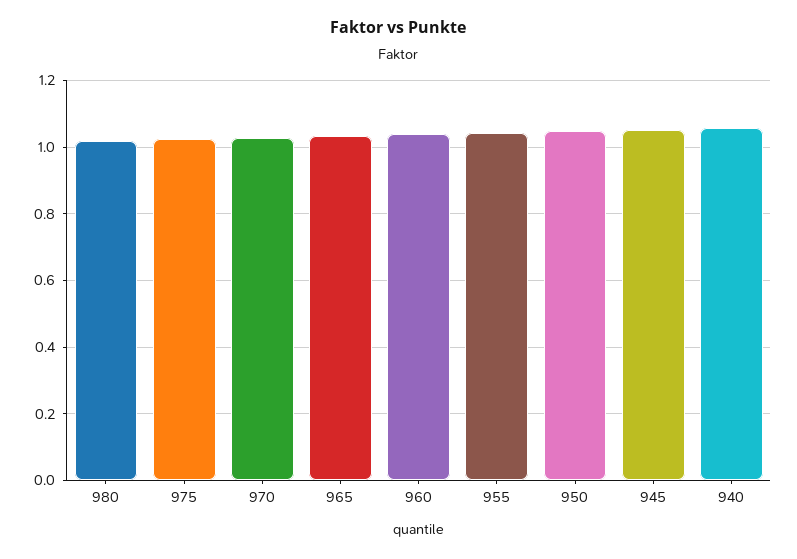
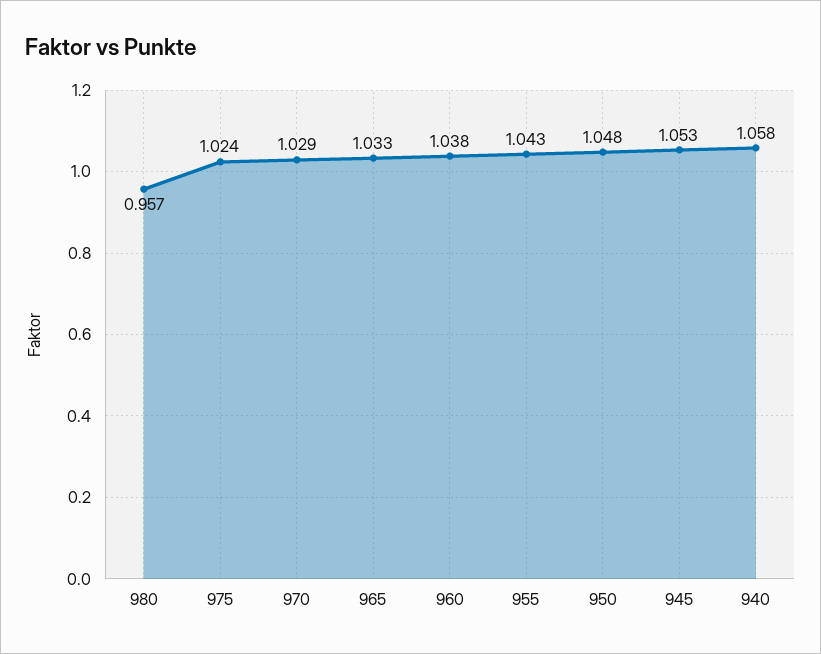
980: 1.02 -> 0.957

